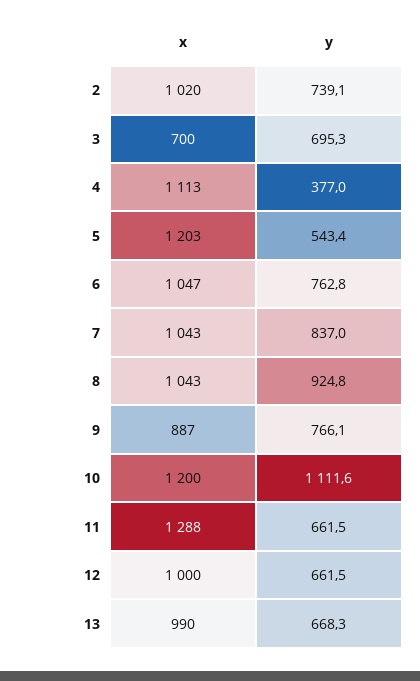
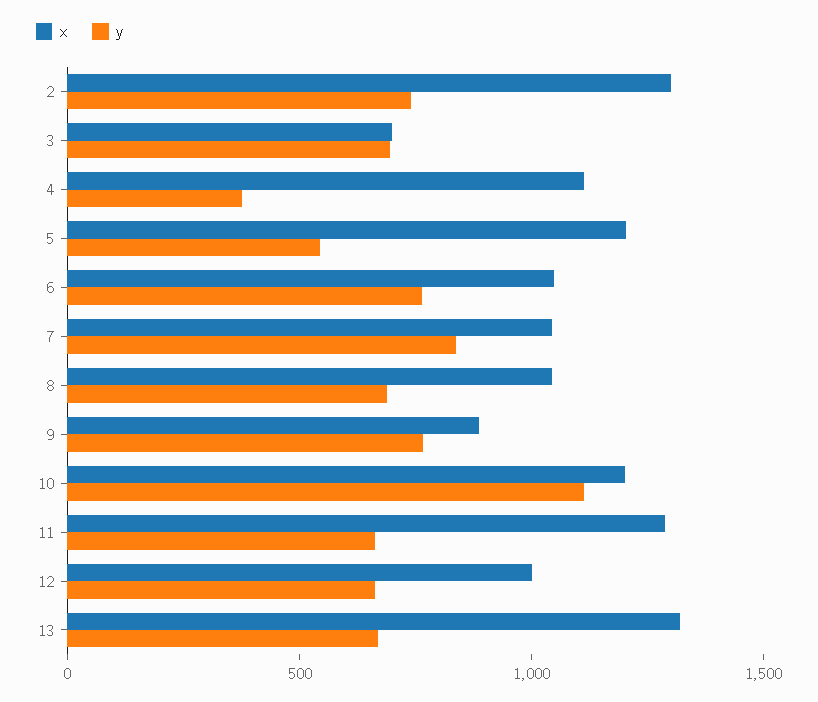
x, 2: 1020 -> 1300
y, 8: 924.8 -> 700
x, 13: 990 -> 1300

